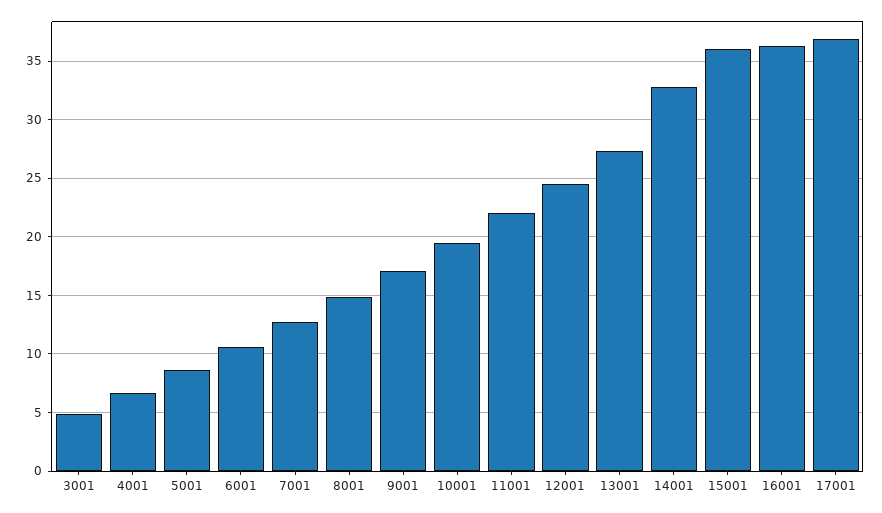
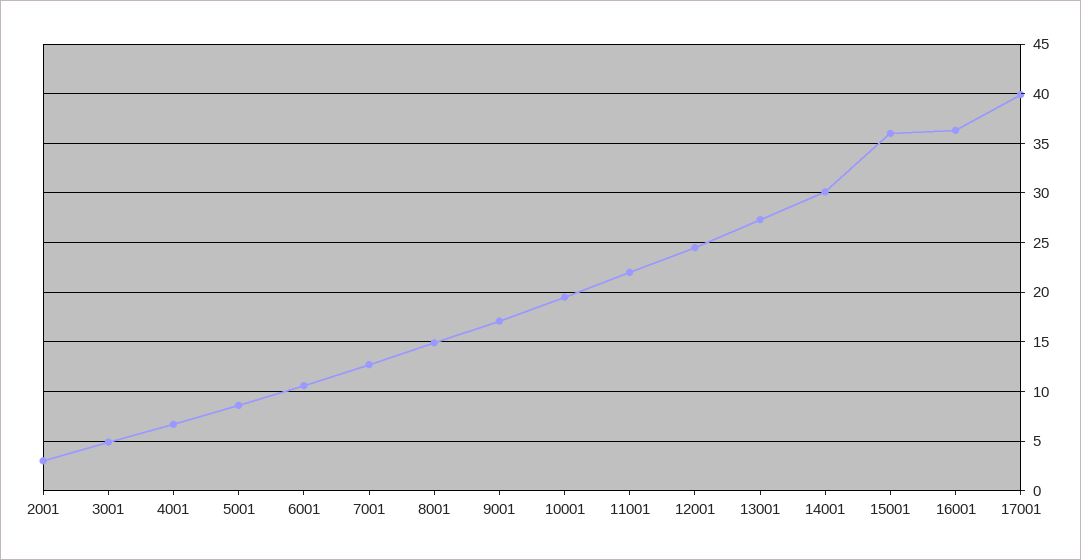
14001: 33 -> 30
17001: 37 -> 40
2001: none -> 3

